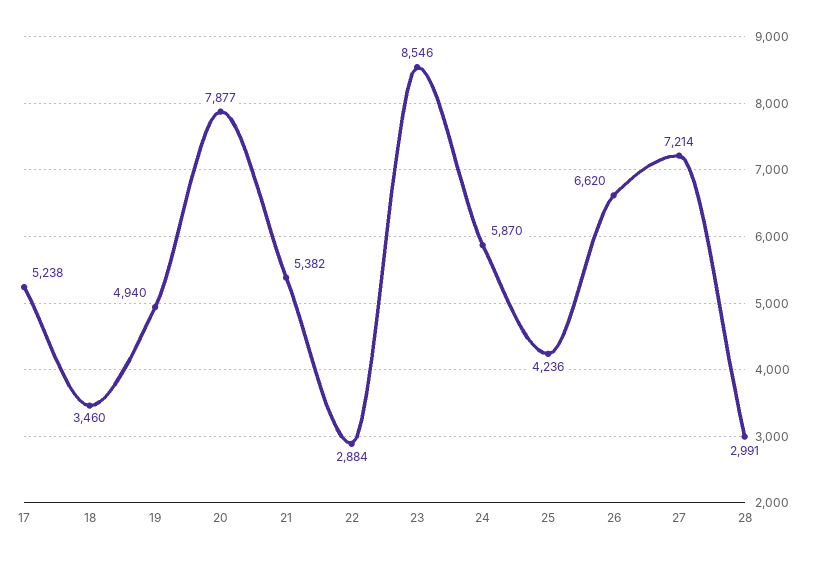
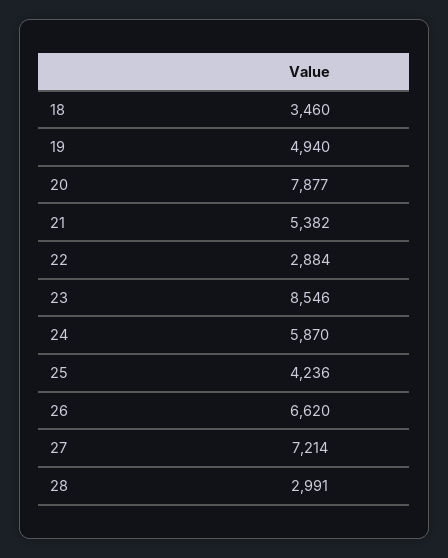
17: 5238 -> none

